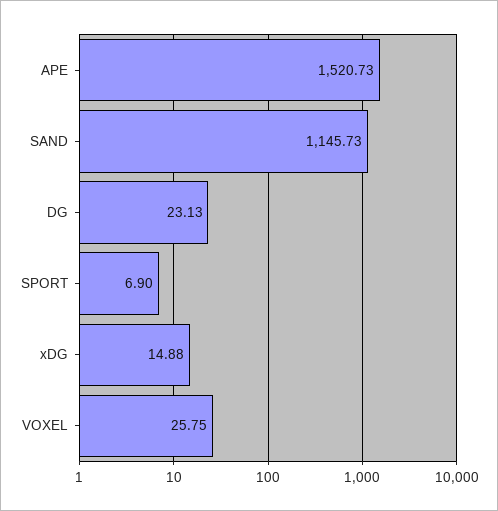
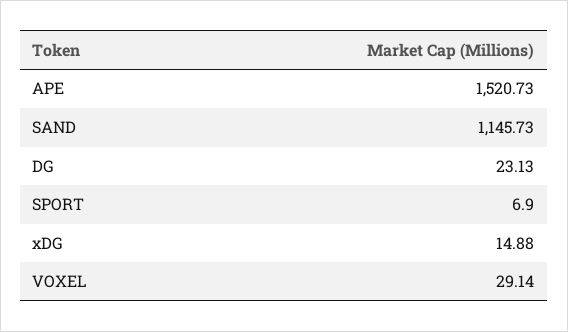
VOXEL: 25.75 -> 29.14

